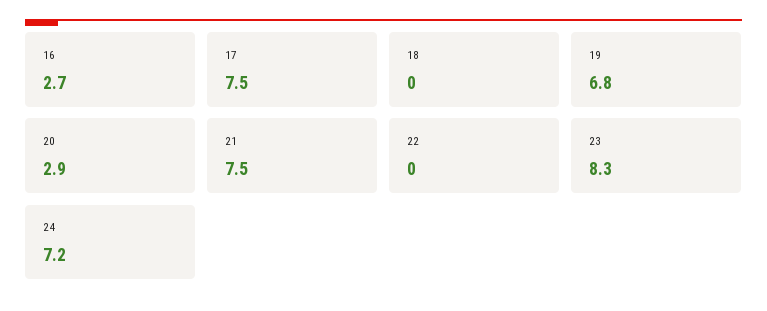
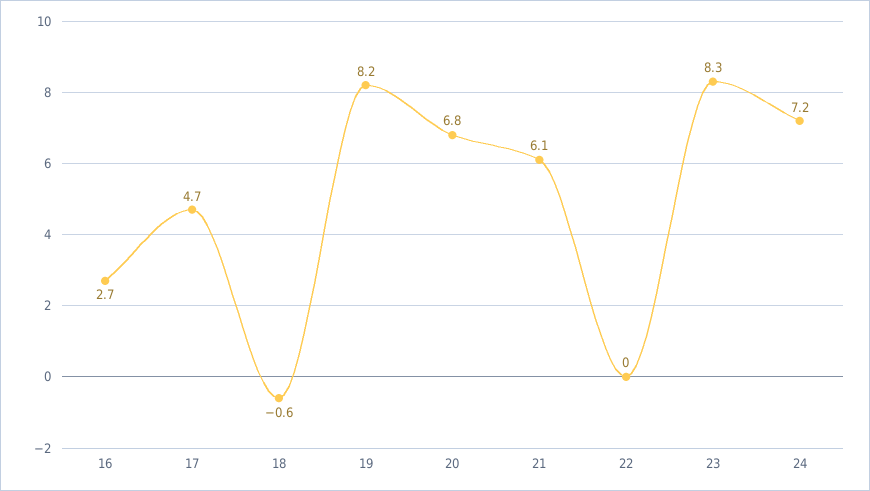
17: 7.5 -> 4.7
18: 0 -> -0.6
19: 6.8 -> 8.2
20: 2.9 -> 6.8
21: 7.5 -> 6.1

